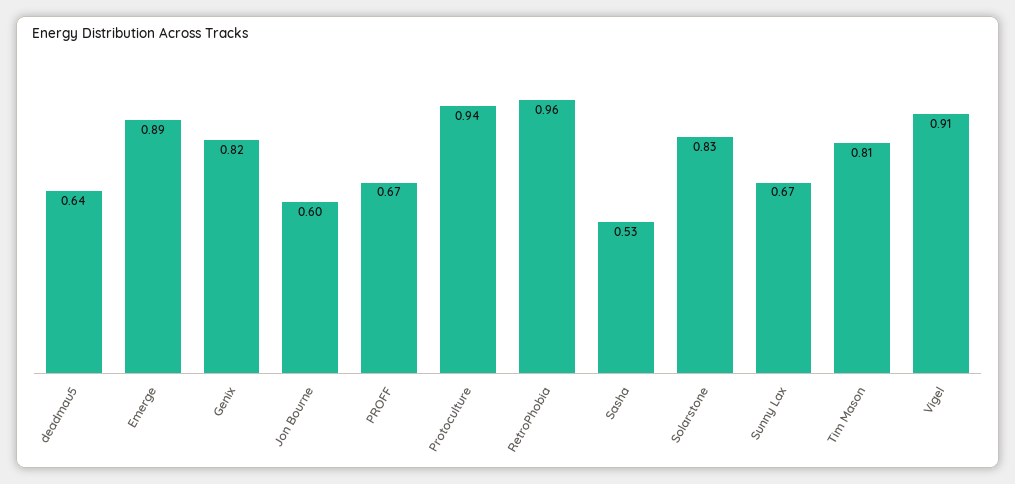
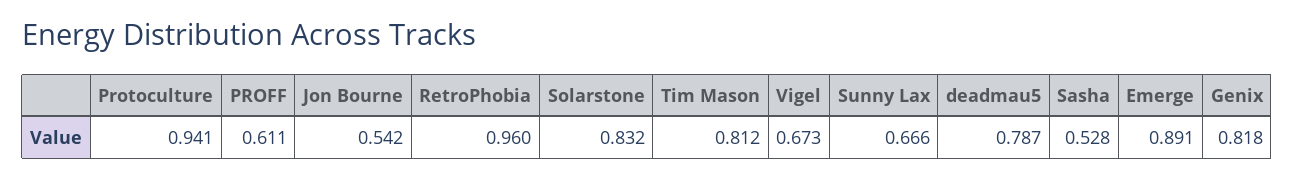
deadmau5: 0.64 -> 0.787
Jon Bourne: 0.6 -> 0.542
PROFF: 0.67 -> 0.611
Vigel: 0.91 -> 0.673

